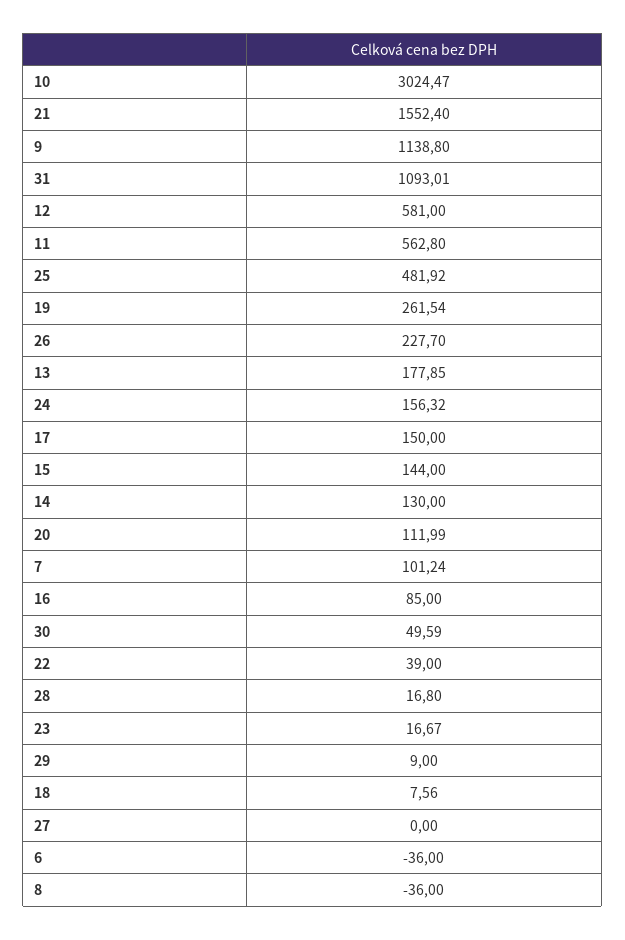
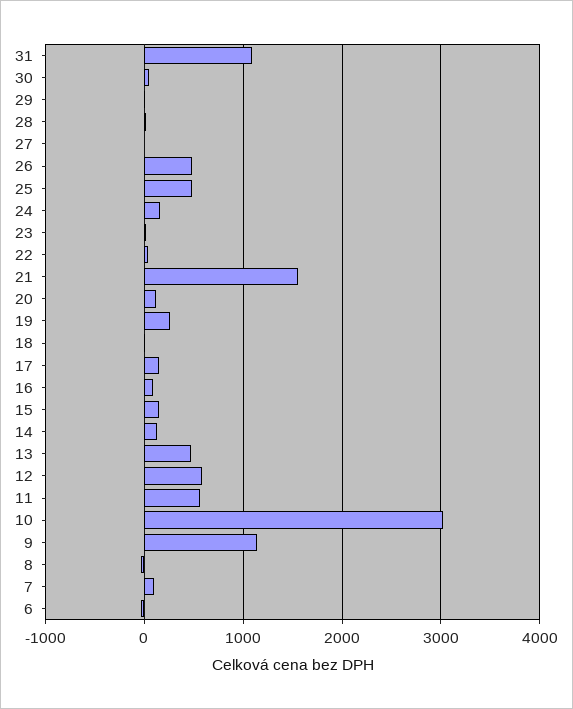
26: 227.7 -> 500
13: 177.85 -> 500

